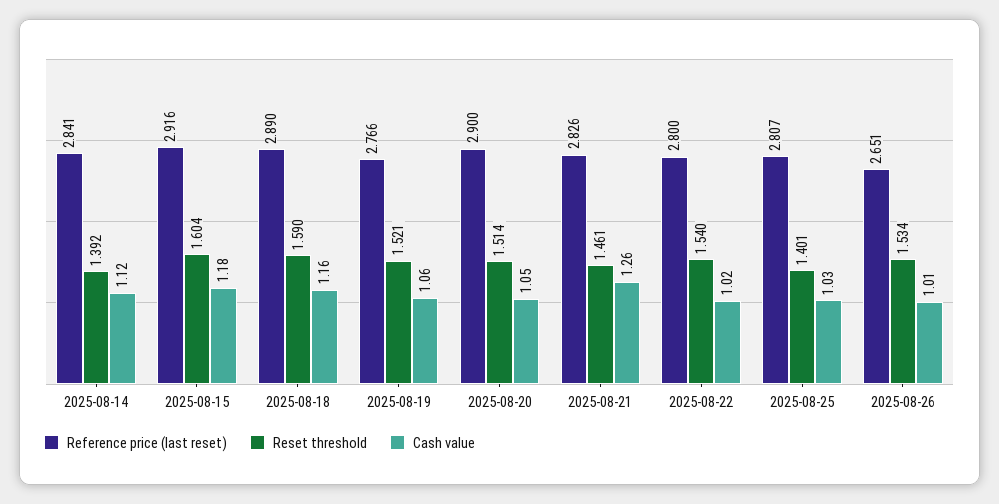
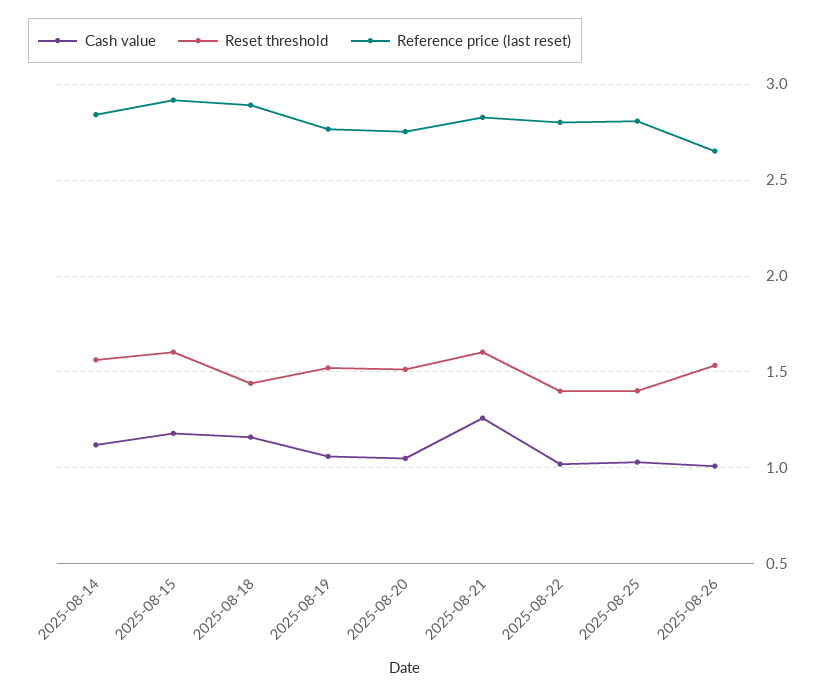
Reset threshold, 2025-08-14: 1.392 -> 1.55
Reset threshold, 2025-08-18: 1.59 -> 1.45
Reference price (last reset), 2025-08-20: 2.9 -> 2.75
Reset threshold, 2025-08-21: 1.461 -> 1.6
Reset threshold, 2025-08-22: 1.54 -> 1.4

